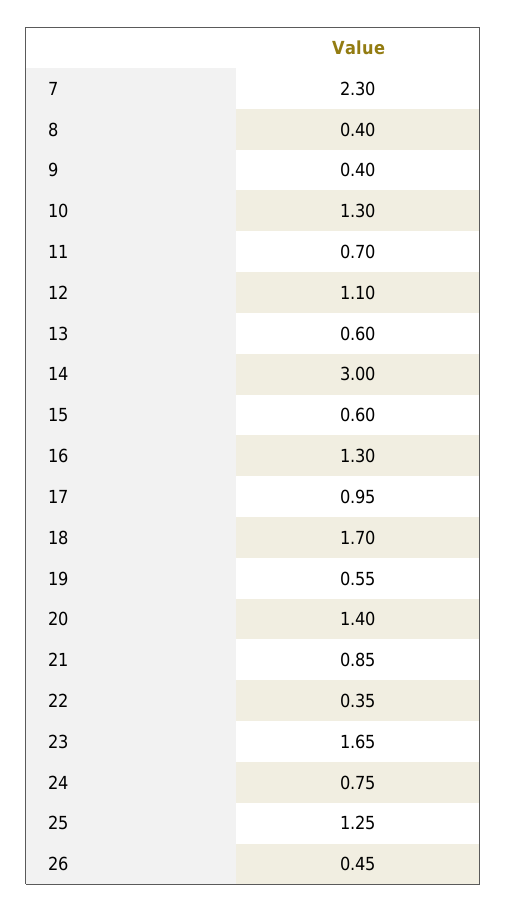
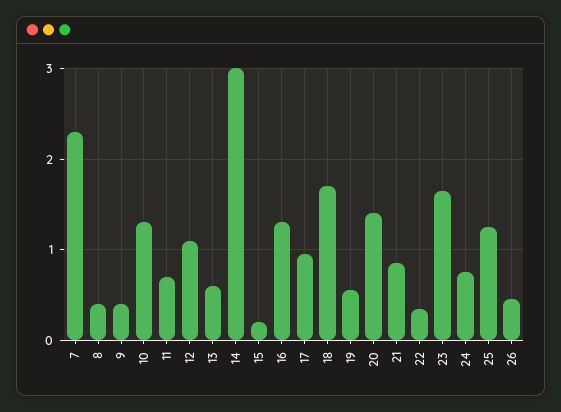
15: 0.6 -> 0.2

